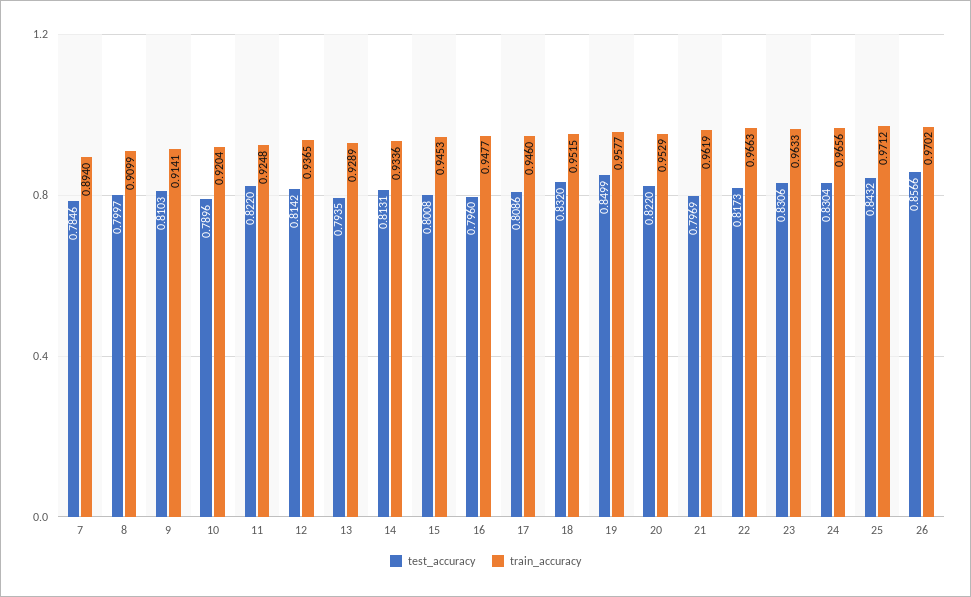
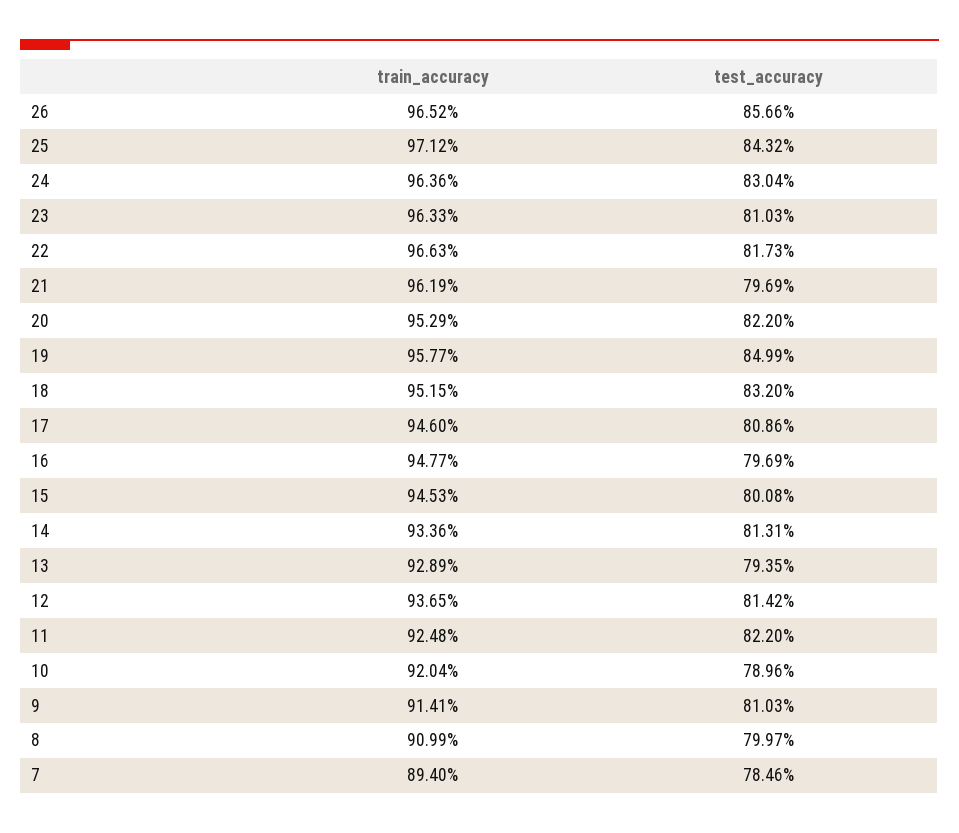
test_accuracy, 16: 0.796 -> 0.7969
test_accuracy, 23: 0.8306 -> 0.8103
train_accuracy, 24: 0.9656 -> 0.9636
train_accuracy, 26: 0.9702 -> 0.9652

